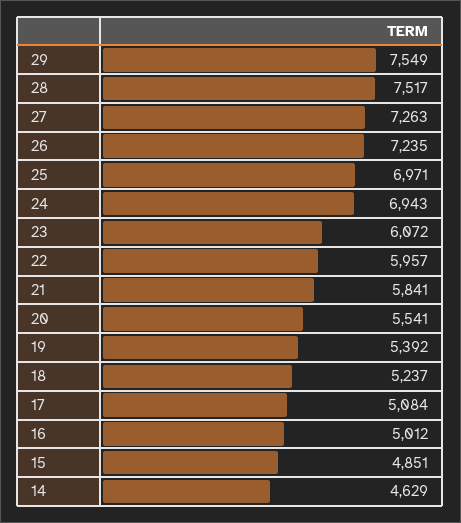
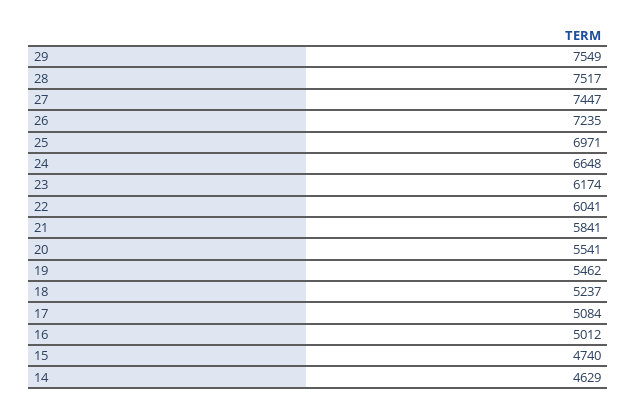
27: 7263 -> 7447
24: 6943 -> 6648
23: 6072 -> 6174
22: 5957 -> 6041
19: 5392 -> 5462
15: 4851 -> 4740

